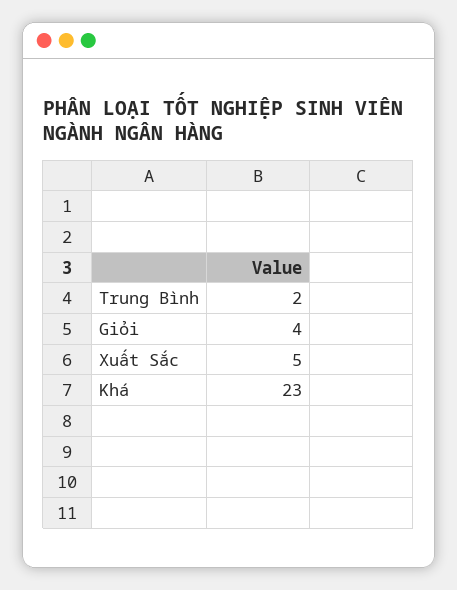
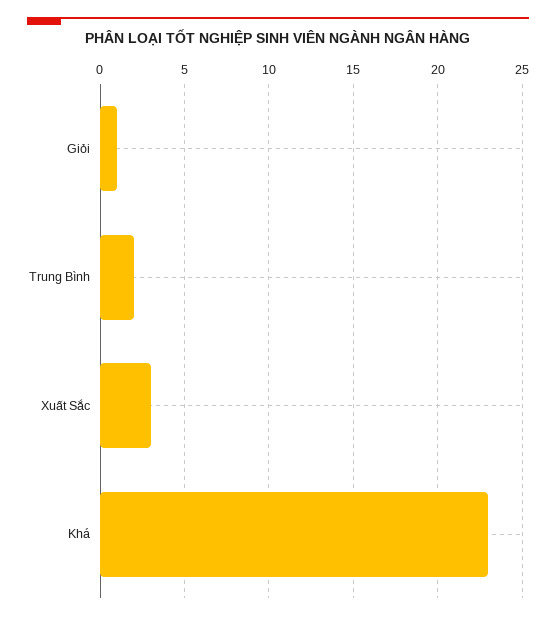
Giỏi: 4 -> 1
Xuất Sắc: 5 -> 3

